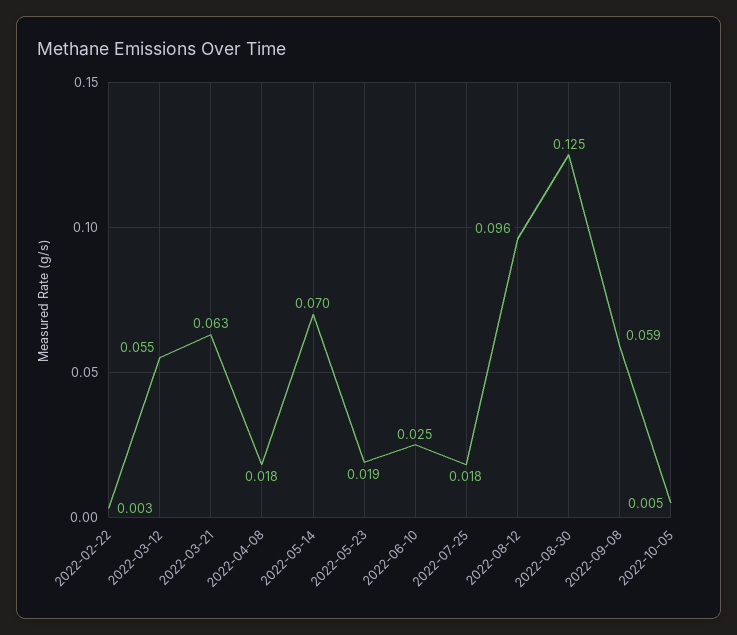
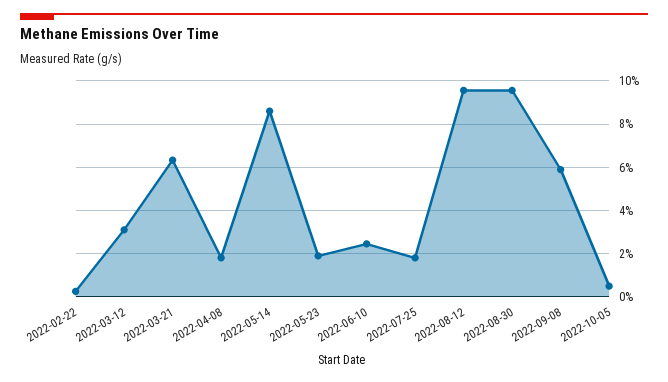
2022-03-12: 0.055 -> 0.03
2022-05-14: 0.07 -> 0.085
2022-08-30: 0.125 -> 0.095

